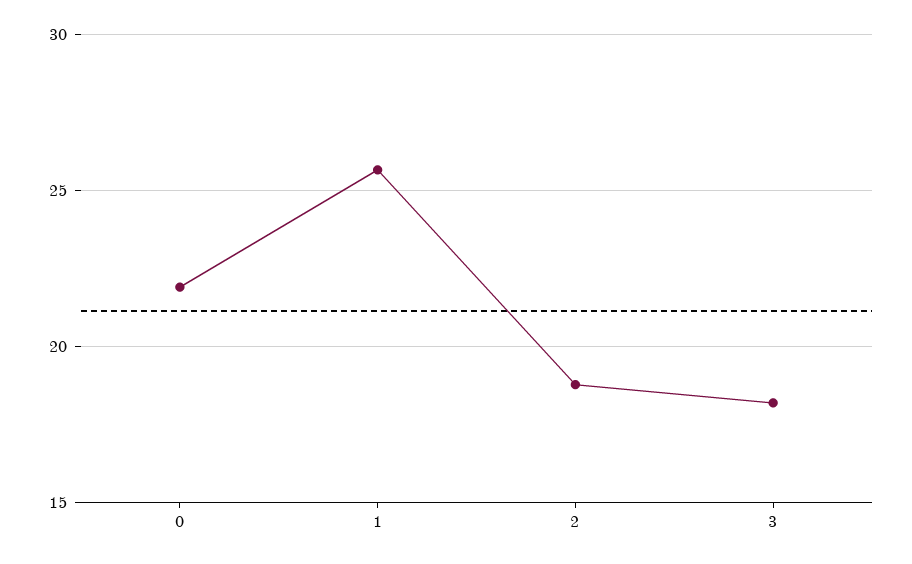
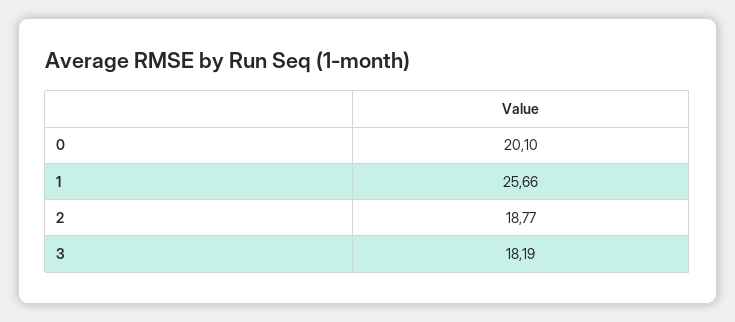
0: 22 -> 20.1

